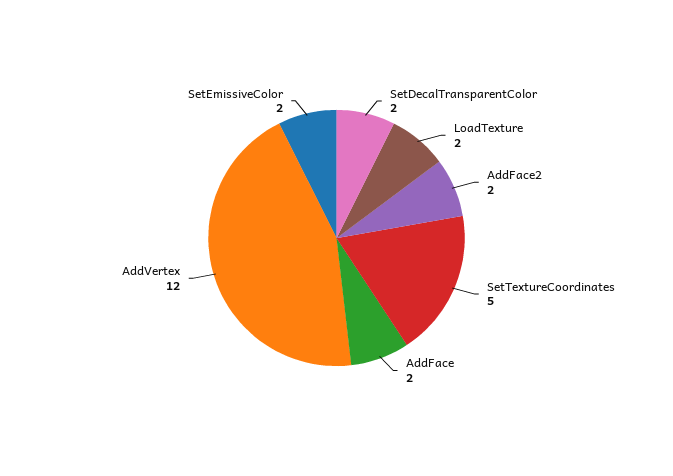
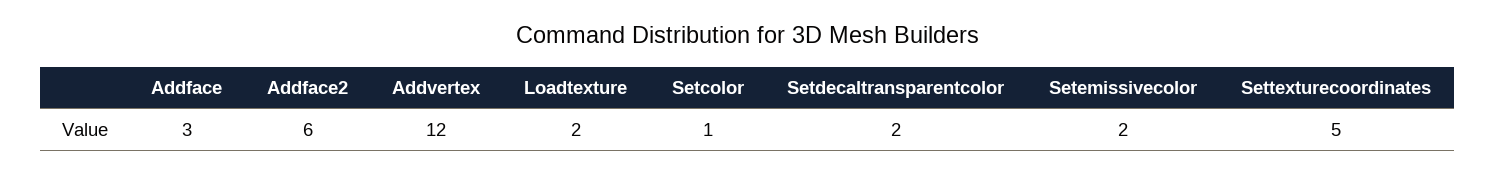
AddFace2: 2 -> 6
AddFace: 2 -> 3
Setcolor: none -> 1

